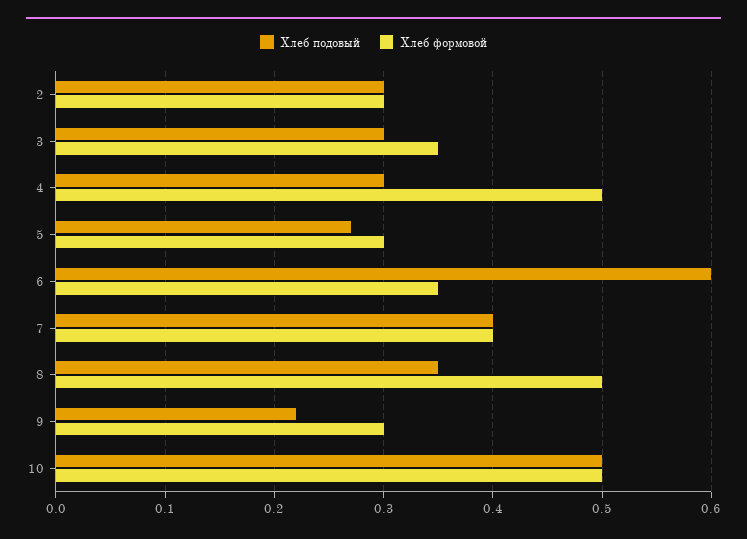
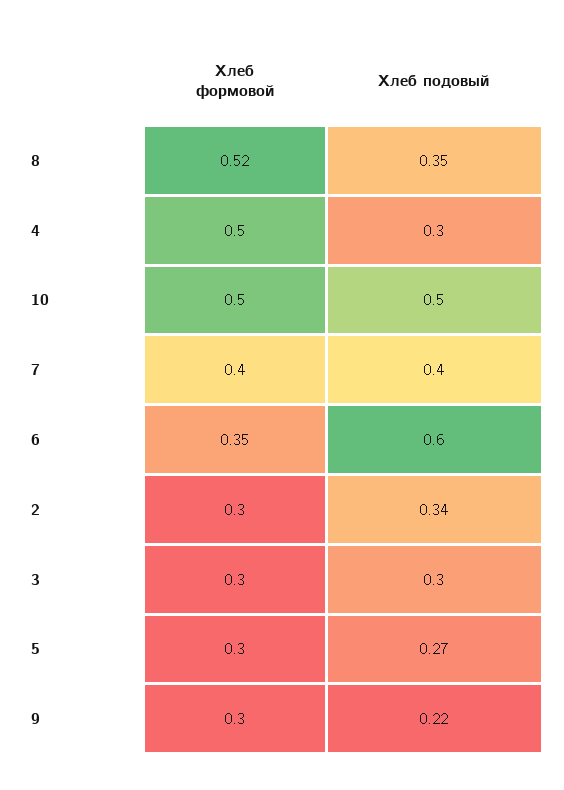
Хлеб подовый, 2: 0.3 -> 0.34
Хлеб формовой, 3: 0.35 -> 0.3
Хлеб формовой, 8: 0.5 -> 0.52

